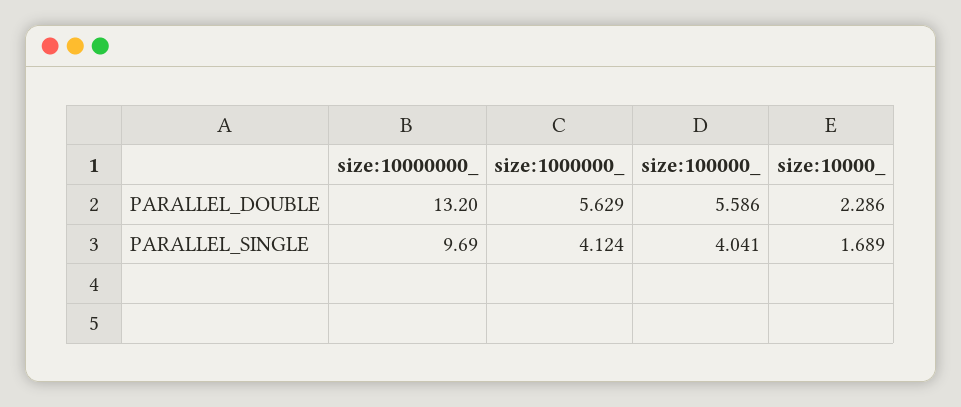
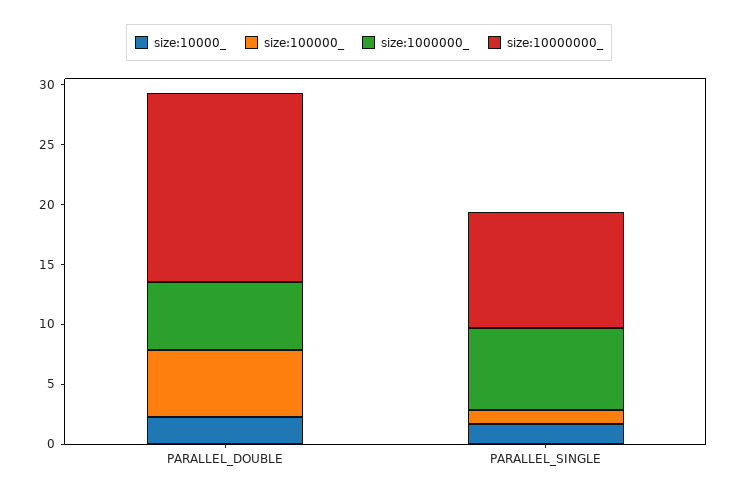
size:10000000_, PARALLEL_DOUBLE: 13.2 -> 16
size:1000000_, PARALLEL_SINGLE: 4.124 -> 7
size:100000_, PARALLEL_SINGLE: 4.041 -> 1

